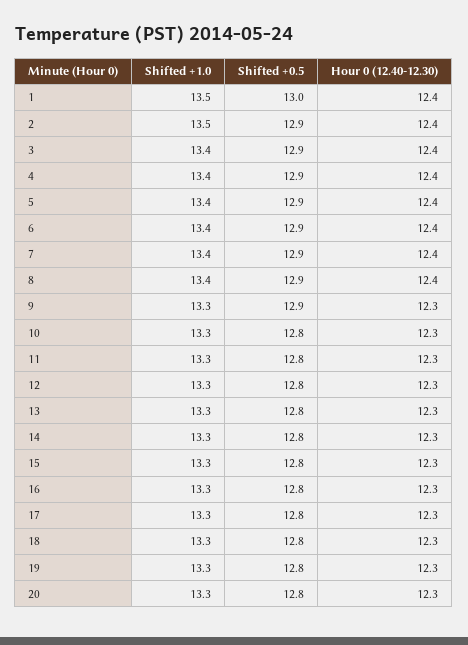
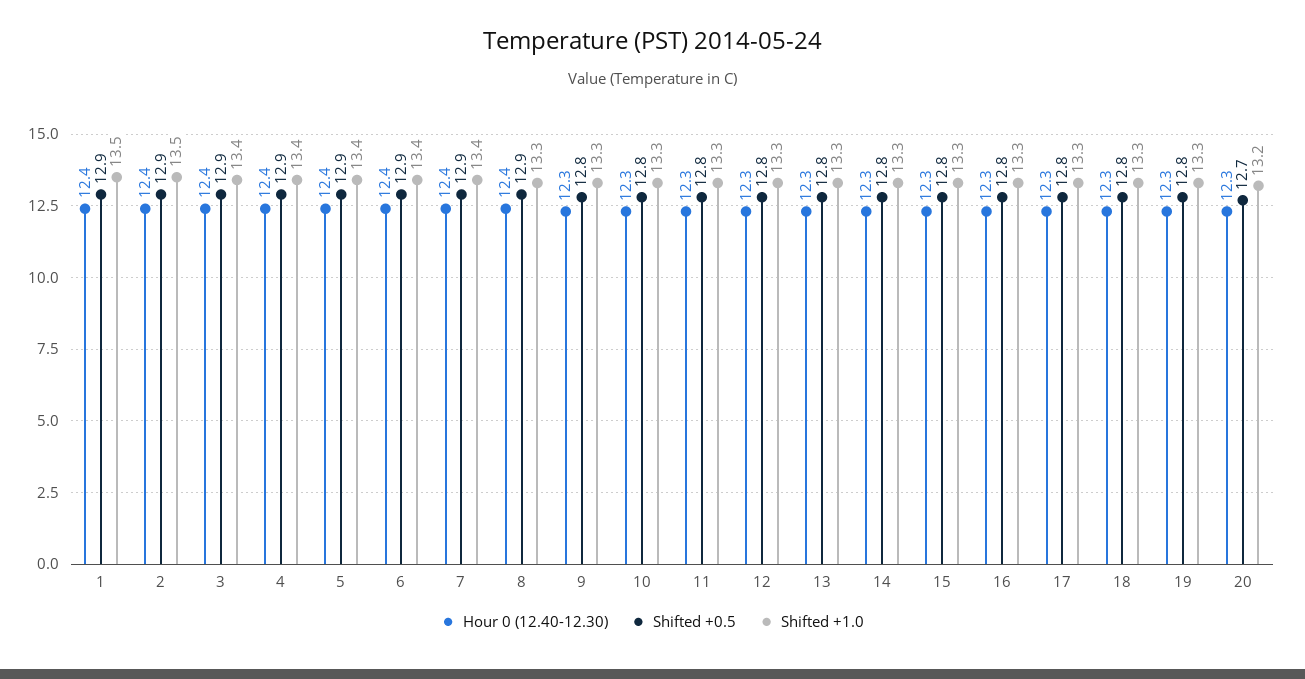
Shifted +0.5, 1: 13 -> 12.9
Shifted +1.0, 8: 13.4 -> 13.3
Shifted +0.5, 9: 12.9 -> 12.8
Shifted +1.0, 20: 13.3 -> 13.2
Shifted +0.5, 20: 12.8 -> 12.7

